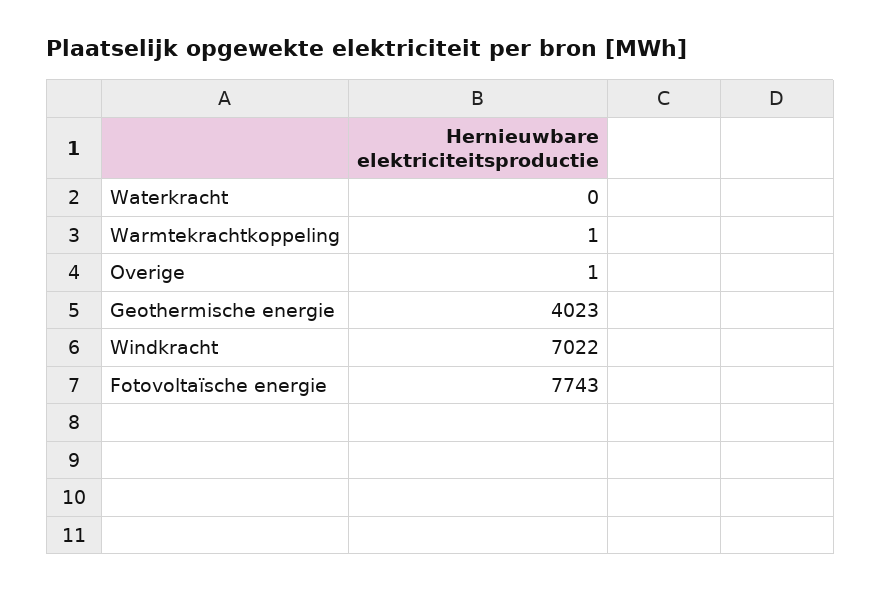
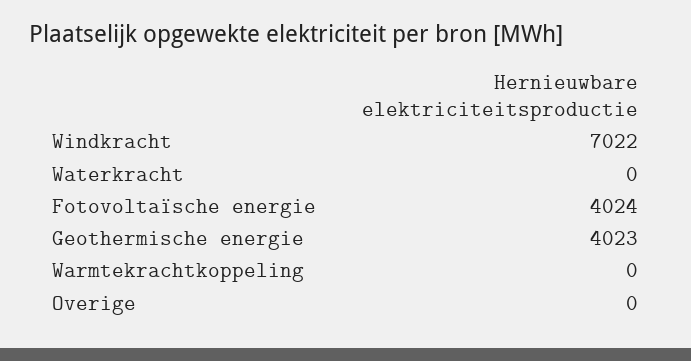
Warmtekrachtkoppeling: 1 -> 0
Overige: 1 -> 0
Fotovoltaïsche energie: 7743 -> 4024

